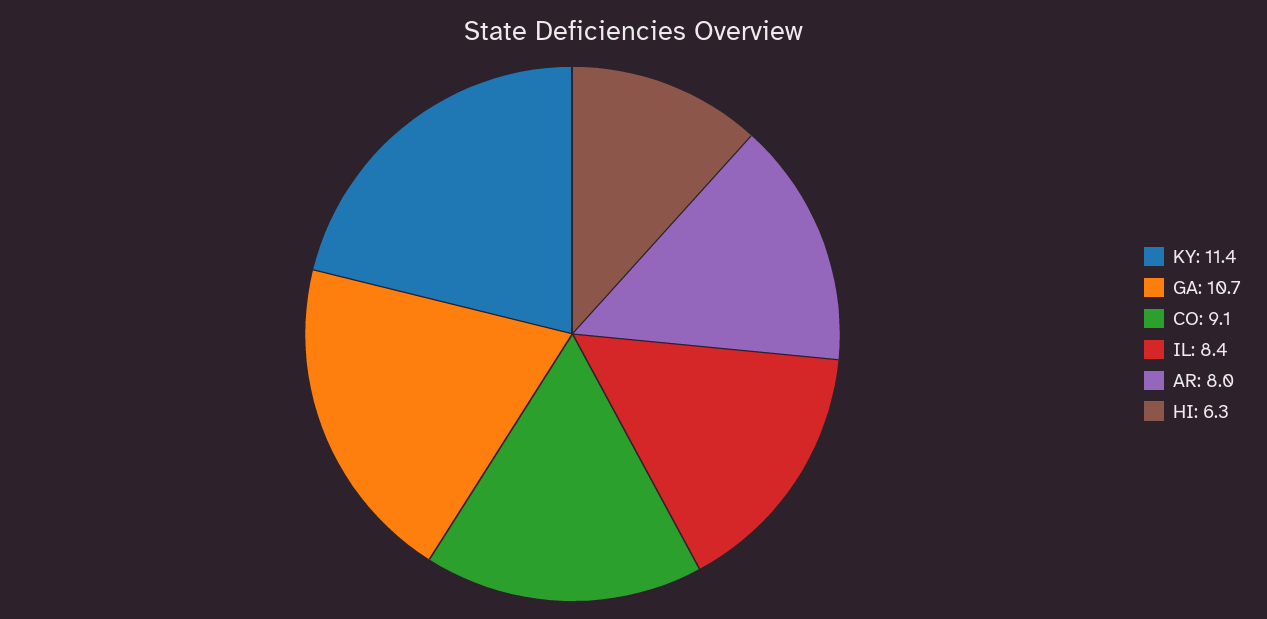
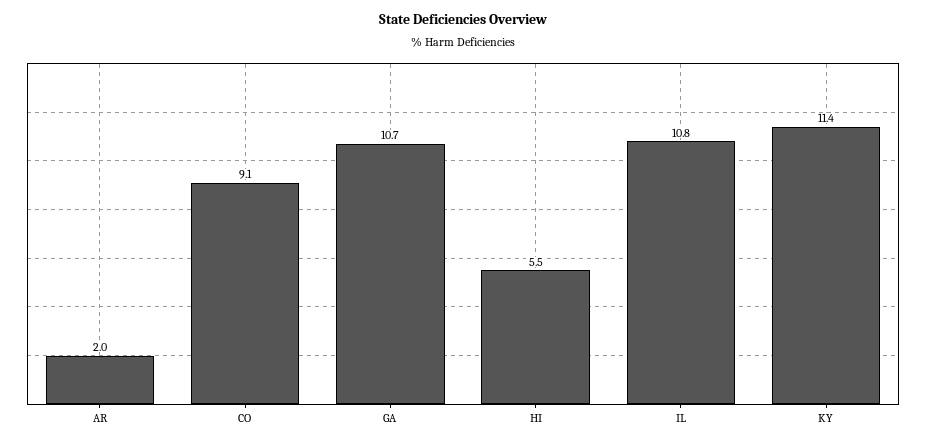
IL: 8.4 -> 10.8
AR: 8 -> 2
HI: 6.3 -> 5.5

